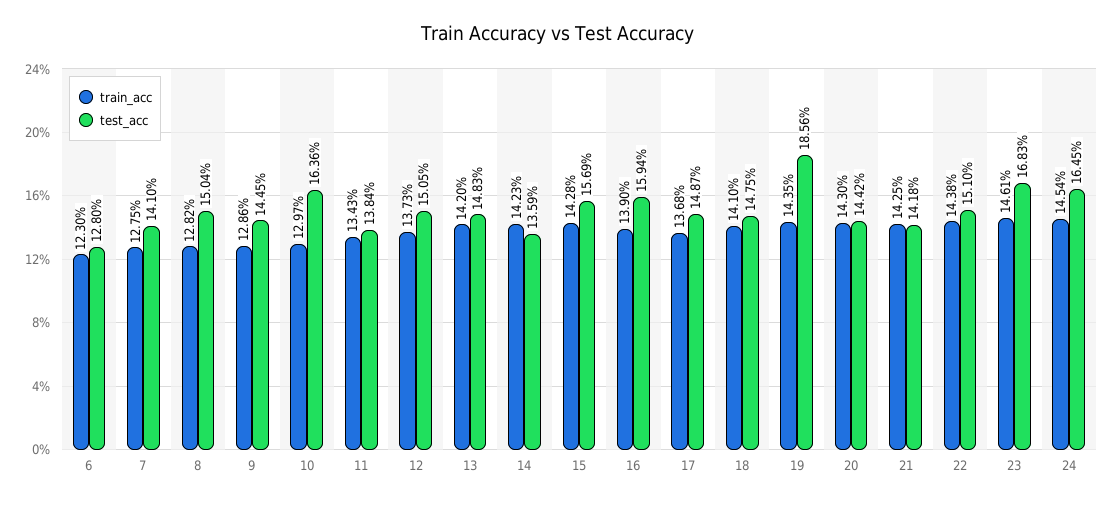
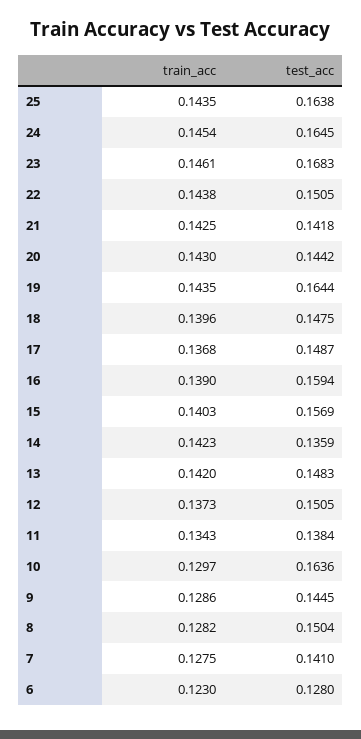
train_acc, 15: 0.1428 -> 0.1403
train_acc, 18: 0.141 -> 0.1396
test_acc, 19: 0.1856 -> 0.1644
test_acc, 22: 0.151 -> 0.1505
train_acc, 25: none -> 0.1435
test_acc, 25: none -> 0.1638

